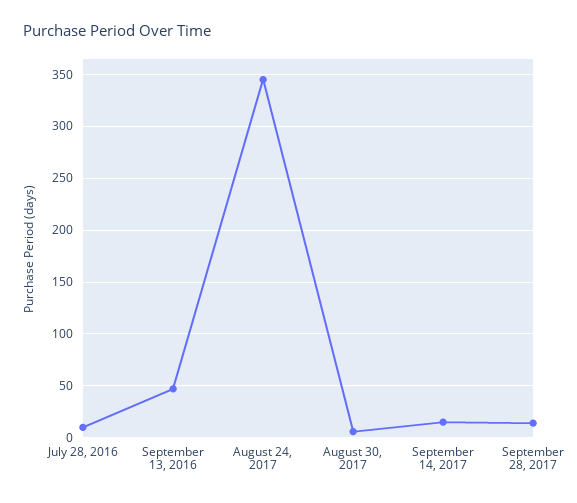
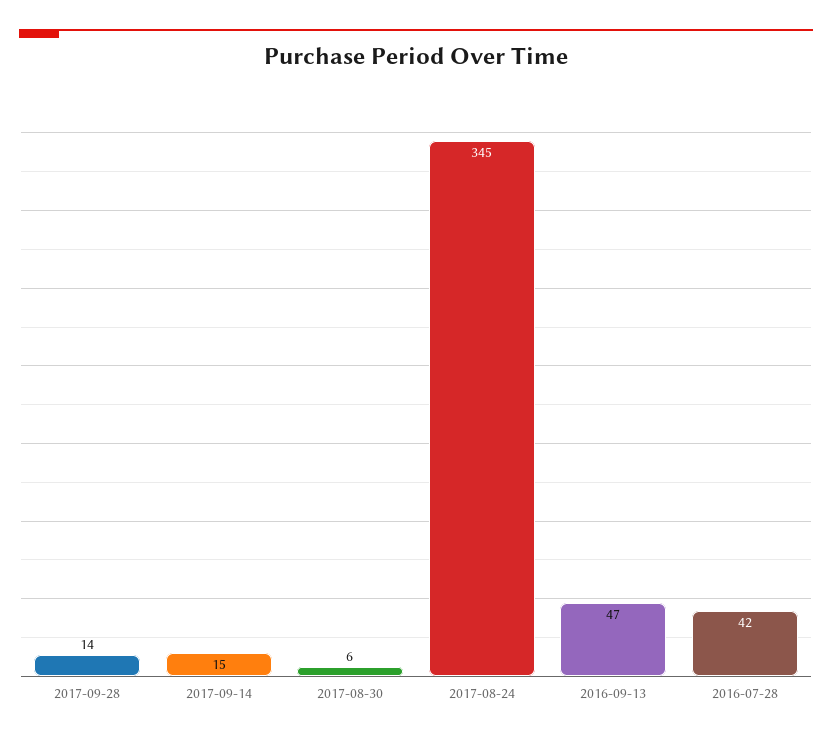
July 28, 2016: 10 -> 42

